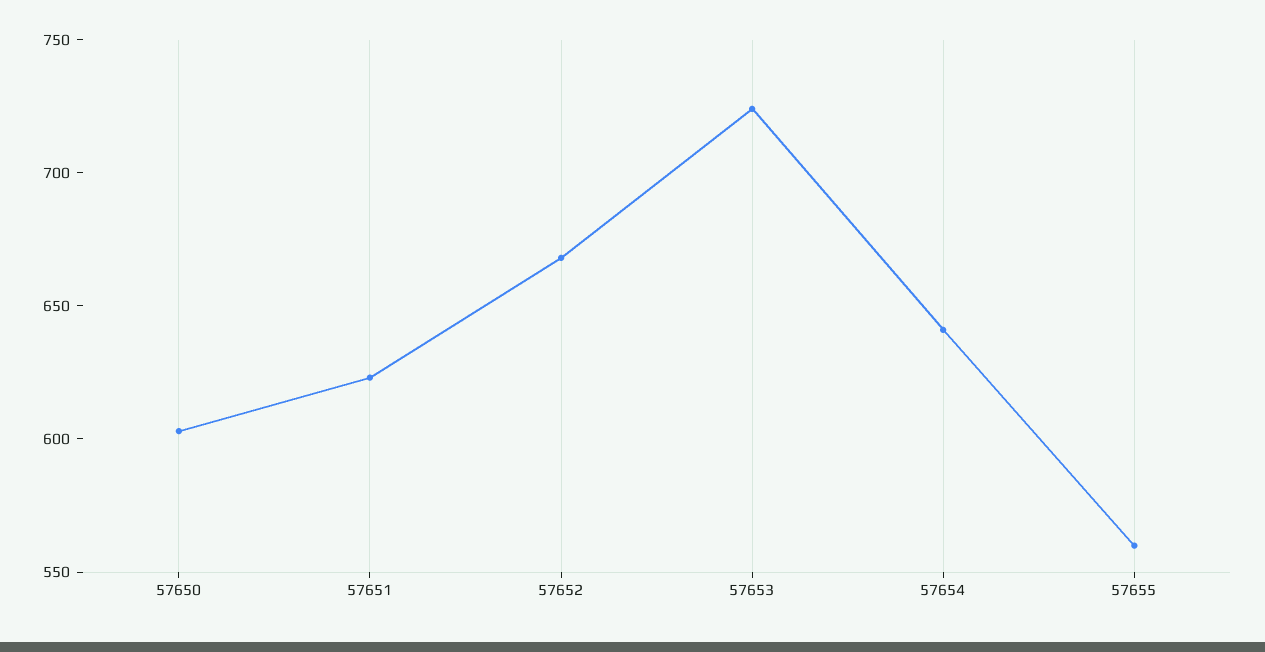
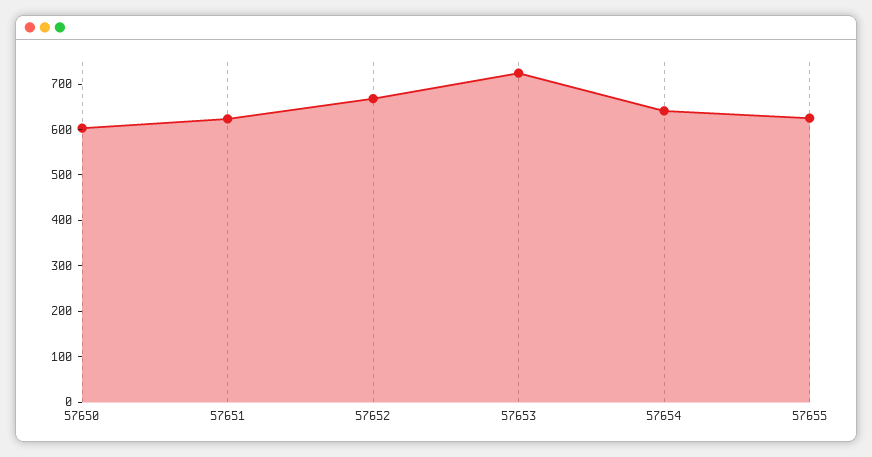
57655: 560 -> 620

